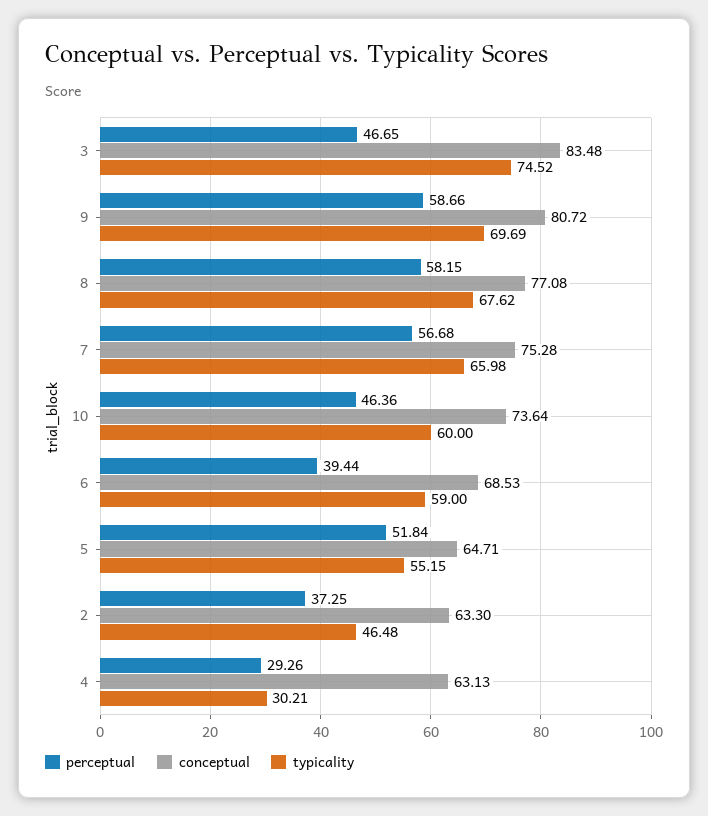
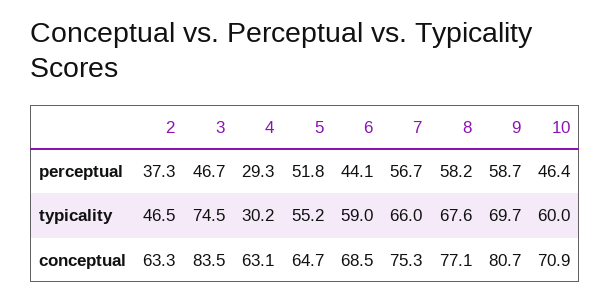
conceptual, 10: 73.64 -> 70.9
perceptual, 6: 39.44 -> 44.1

